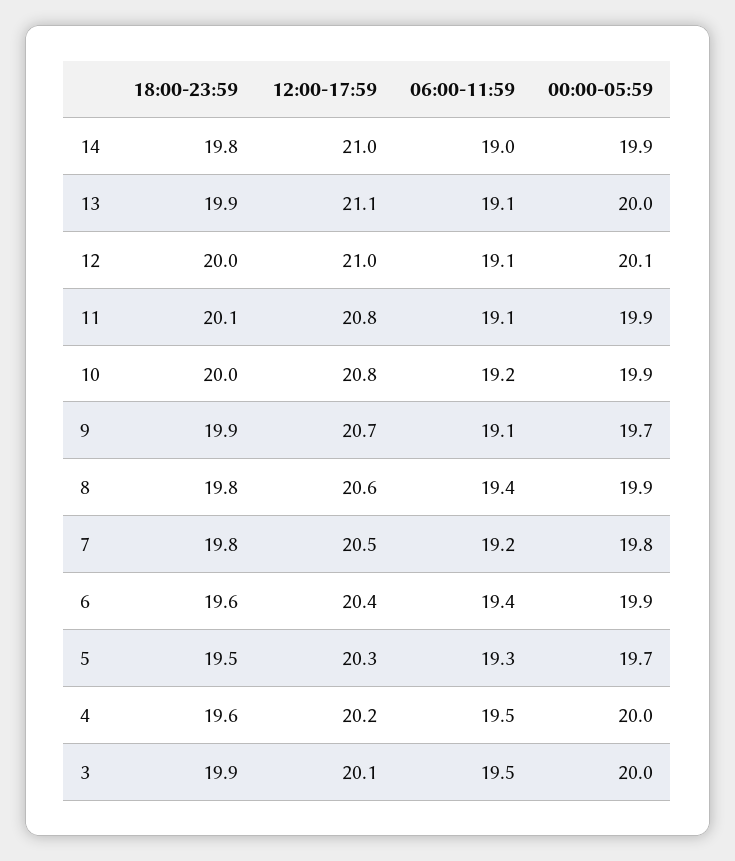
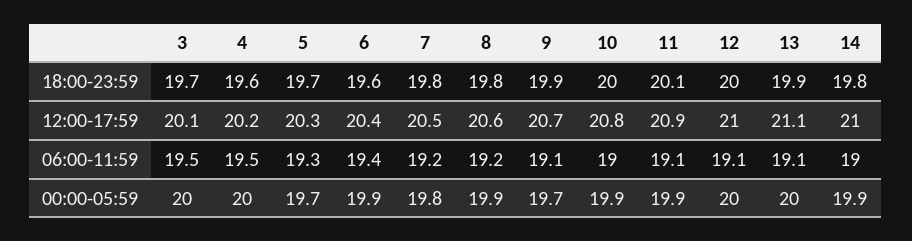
00:00-05:59, 12: 20.1 -> 20
12:00-17:59, 11: 20.8 -> 20.9
06:00-11:59, 10: 19.2 -> 19
06:00-11:59, 8: 19.4 -> 19.2
18:00-23:59, 5: 19.5 -> 19.7
18:00-23:59, 3: 19.9 -> 19.7

